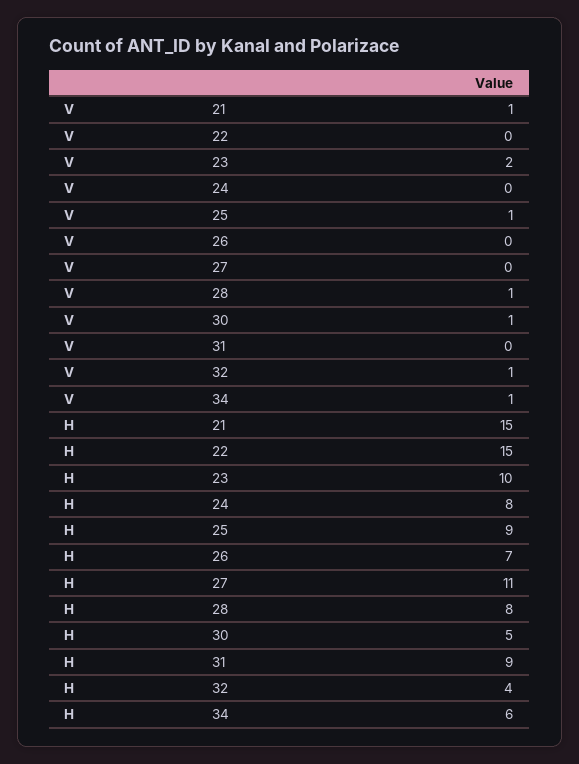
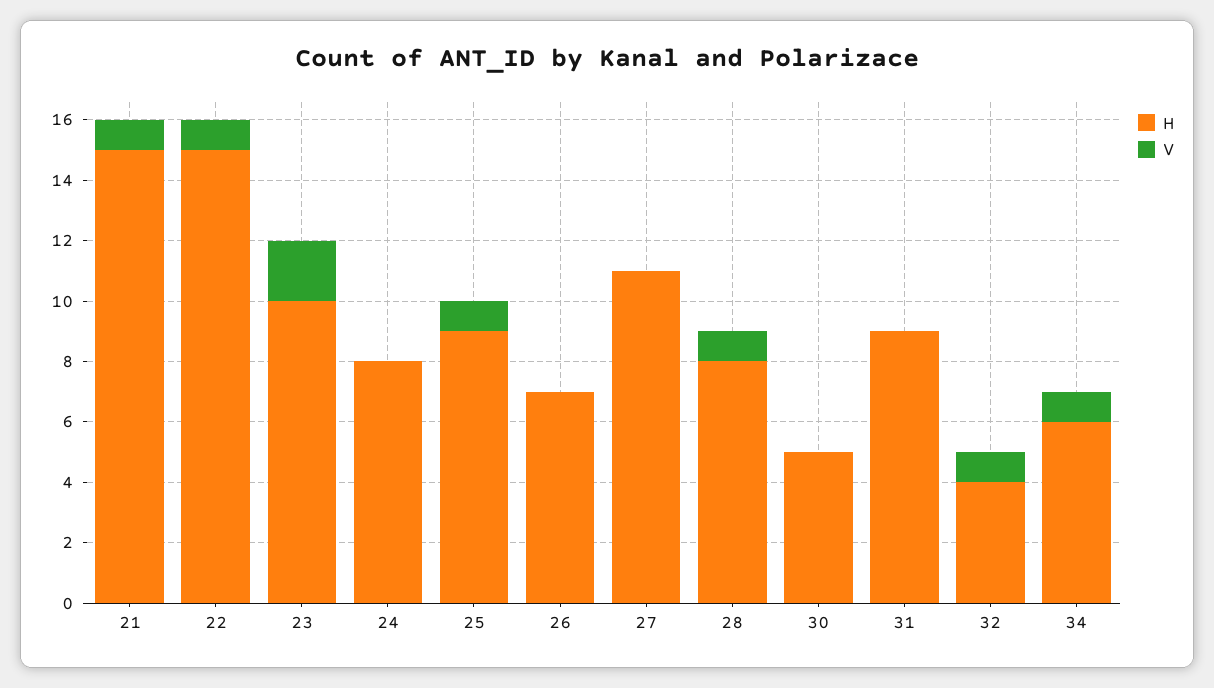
V, 22: 0 -> 1
V, 30: 1 -> 0

